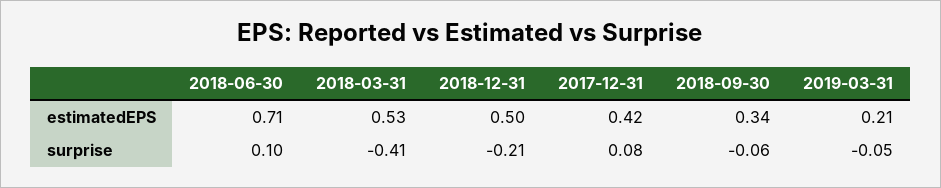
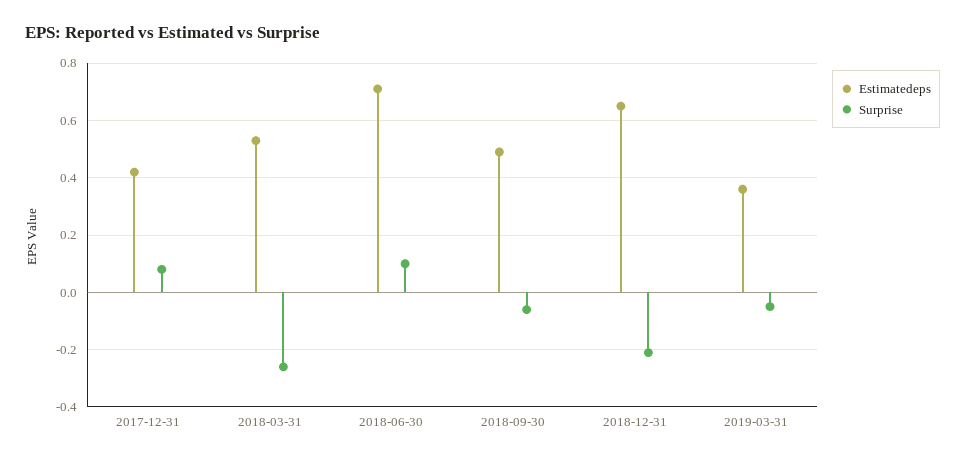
estimatedEPS, 2018-12-31: 0.5 -> 0.65
estimatedEPS, 2018-09-30: 0.34 -> 0.5
estimatedEPS, 2019-03-31: 0.21 -> 0.35
surprise, 2018-03-31: -0.41 -> -0.25

